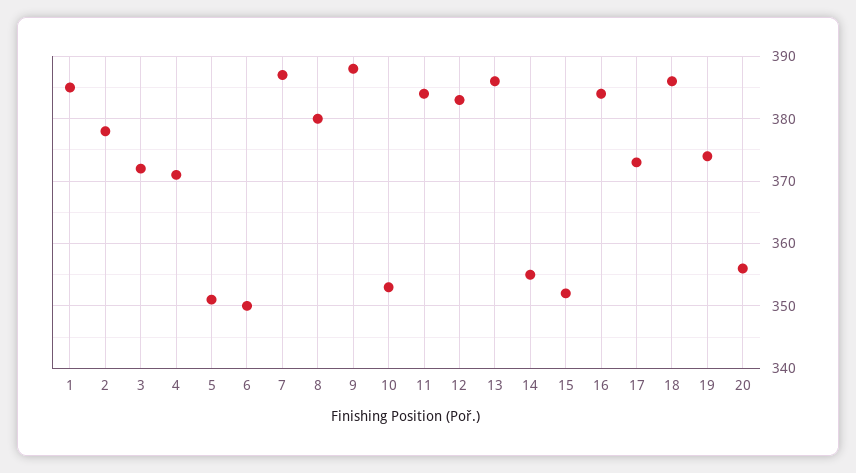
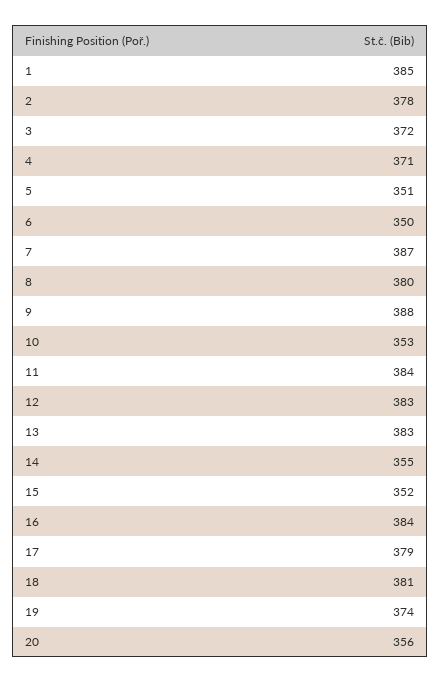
13: 386 -> 383
17: 373 -> 379
18: 386 -> 381

